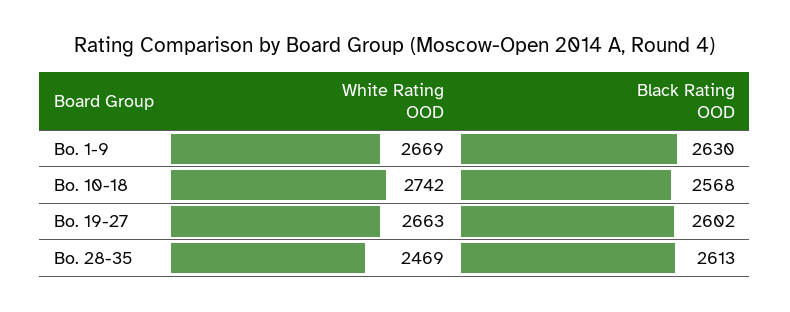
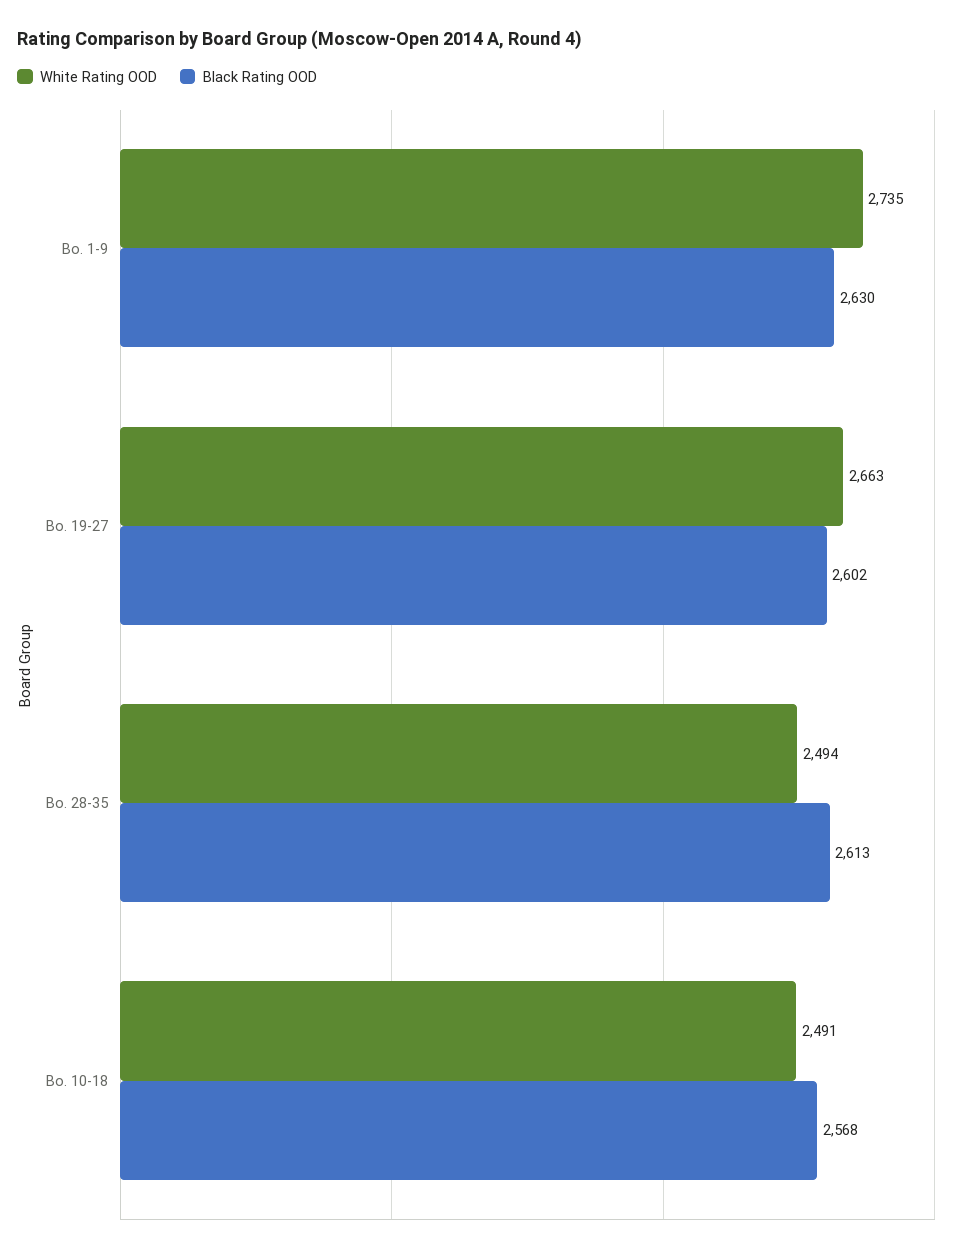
White Rating OOD, Bo. 1-9: 2669 -> 2735
White Rating OOD, Bo. 10-18: 2742 -> 2491
White Rating OOD, Bo. 28-35: 2469 -> 2494

